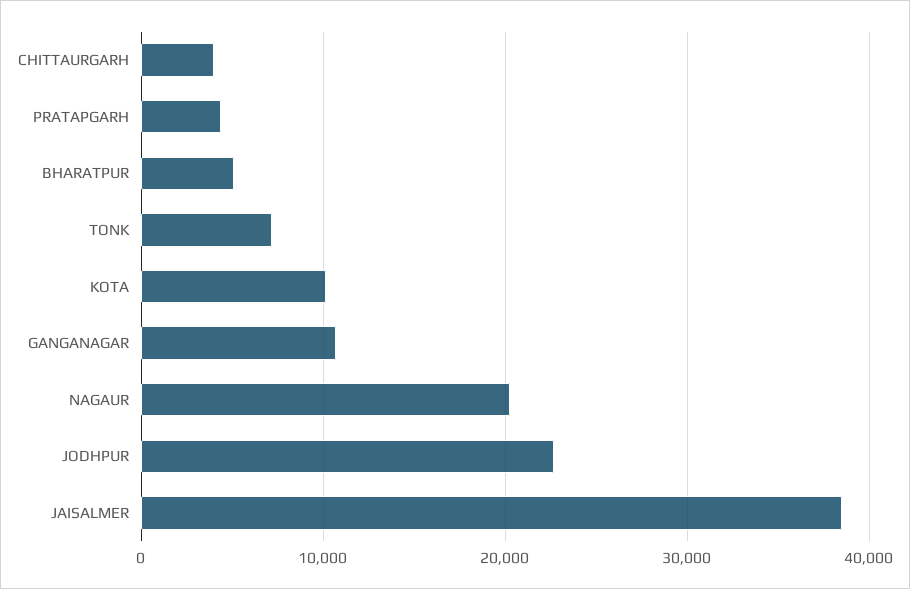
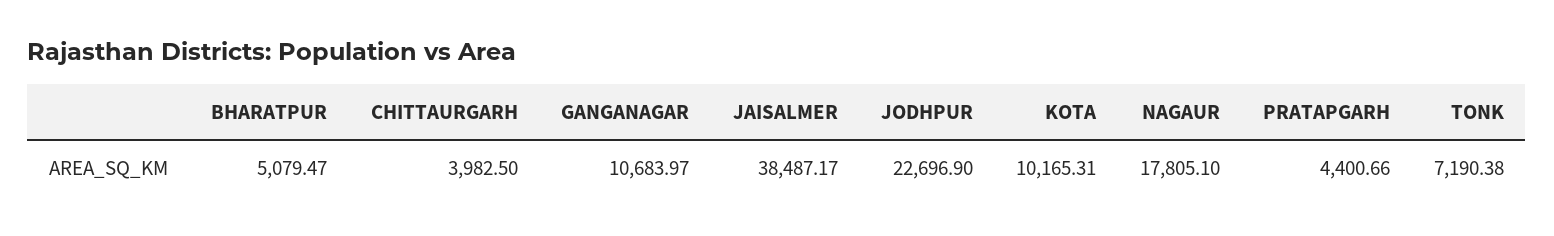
NAGAUR: 20000 -> 17805.1

